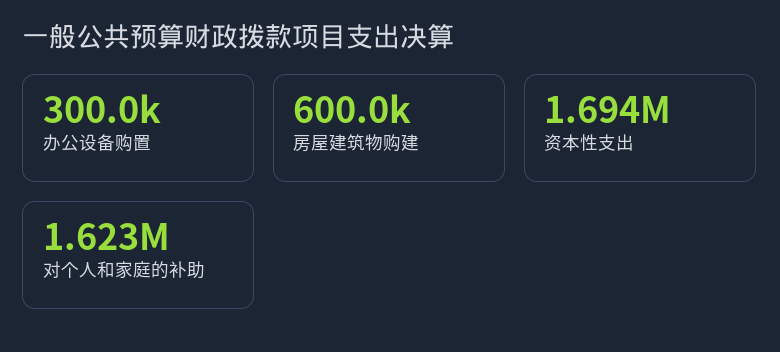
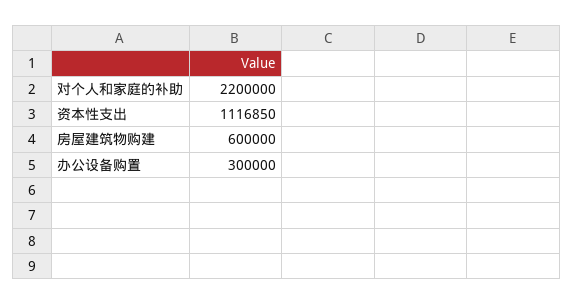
资本性支出: 1694000 -> 1116850
对个人和家庭的补助: 1623000 -> 2200000

